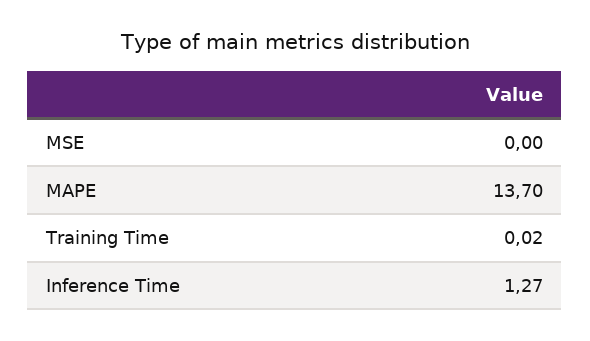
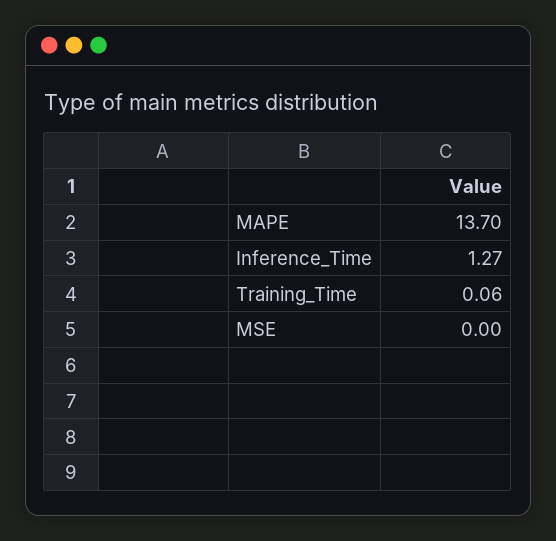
Training Time: 0.02 -> 0.06

